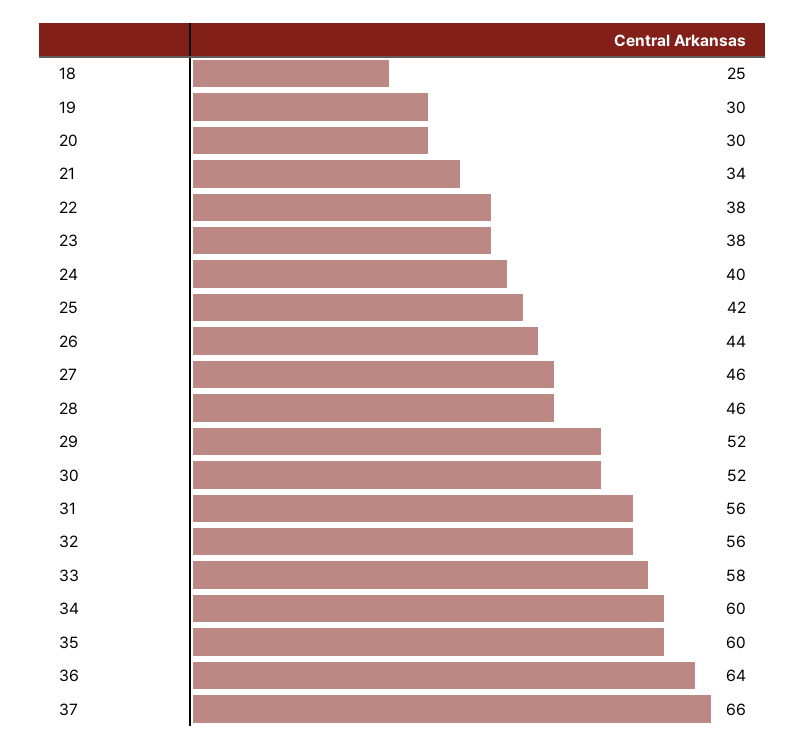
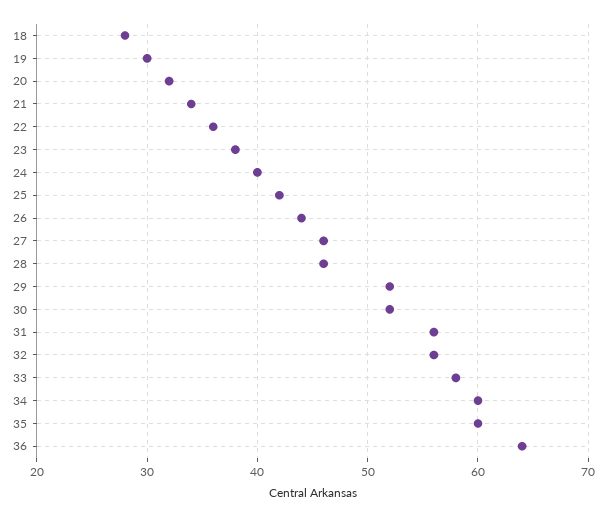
18: 25 -> 28
20: 30 -> 32
22: 38 -> 36
37: 66 -> none

